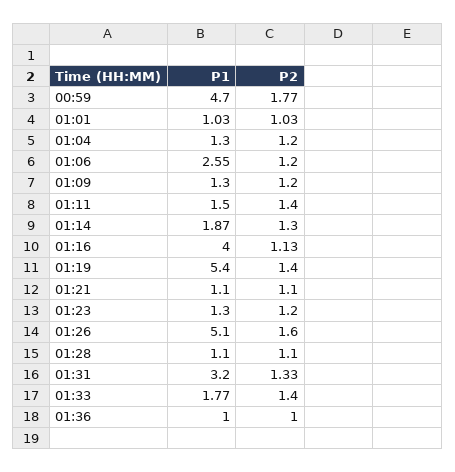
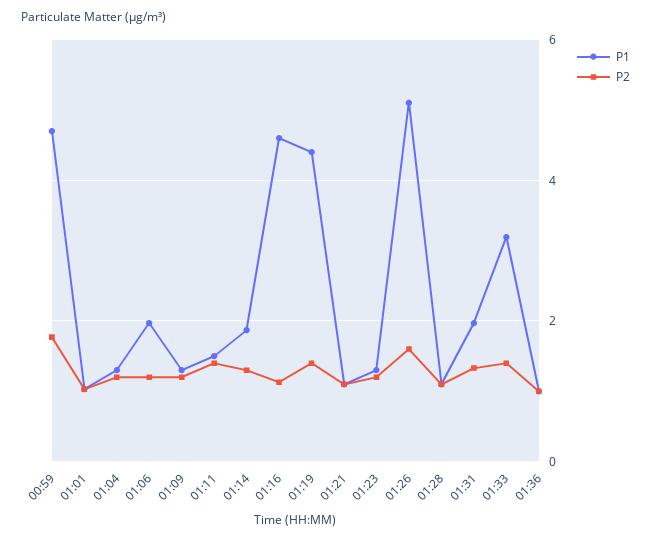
P1, 01:06: 2.55 -> 2
P1, 01:16: 4 -> 4.6
P1, 01:19: 5.4 -> 4.4
P1, 01:31: 3.2 -> 2
P1, 01:33: 1.77 -> 3.2

